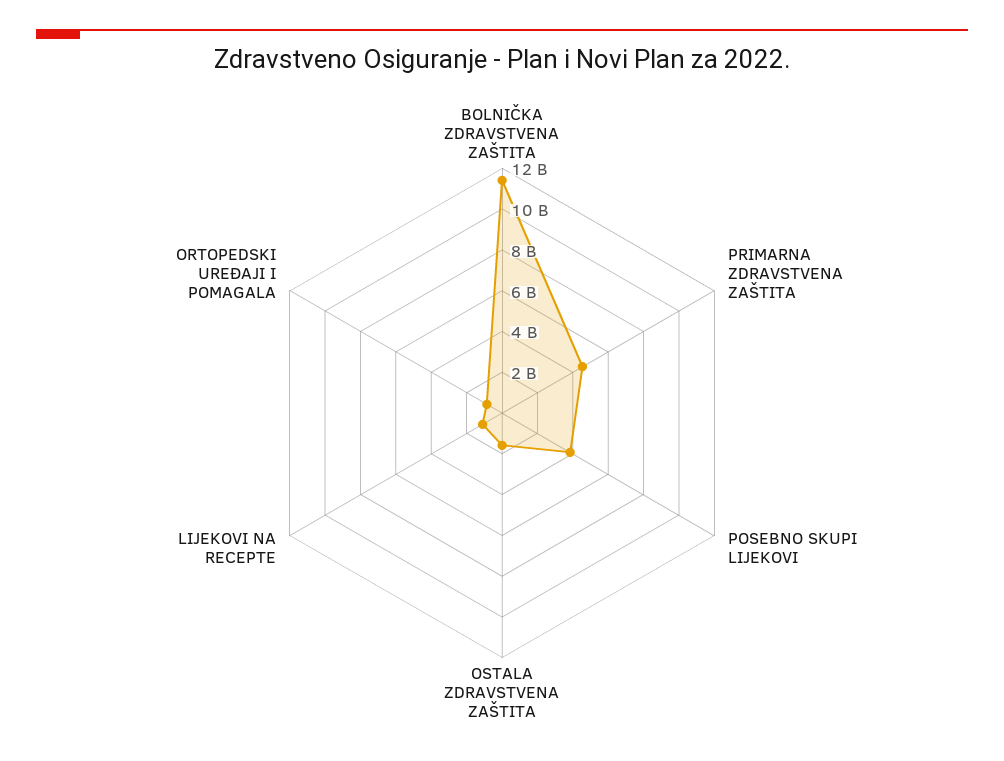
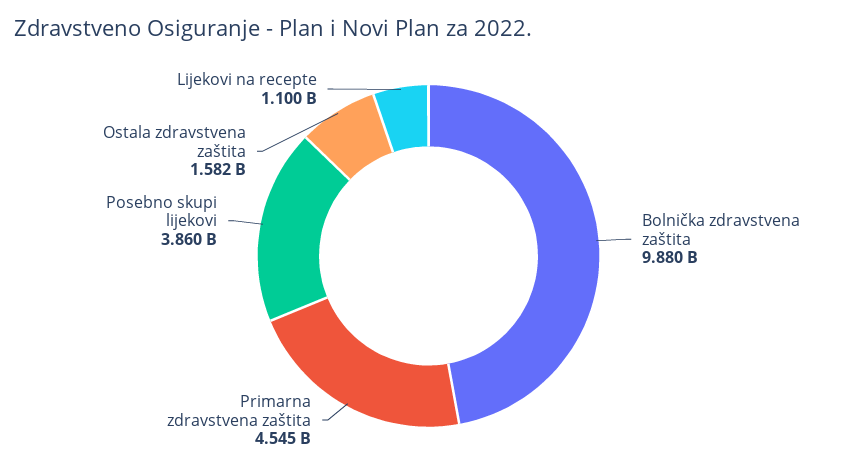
BOLNIČKA ZDRAVSTVENA ZAŠTITA: 11500000000 -> 9880000000
ORTOPEDSKI UREĐAJI I POMAGALA: 1000000000 -> none

